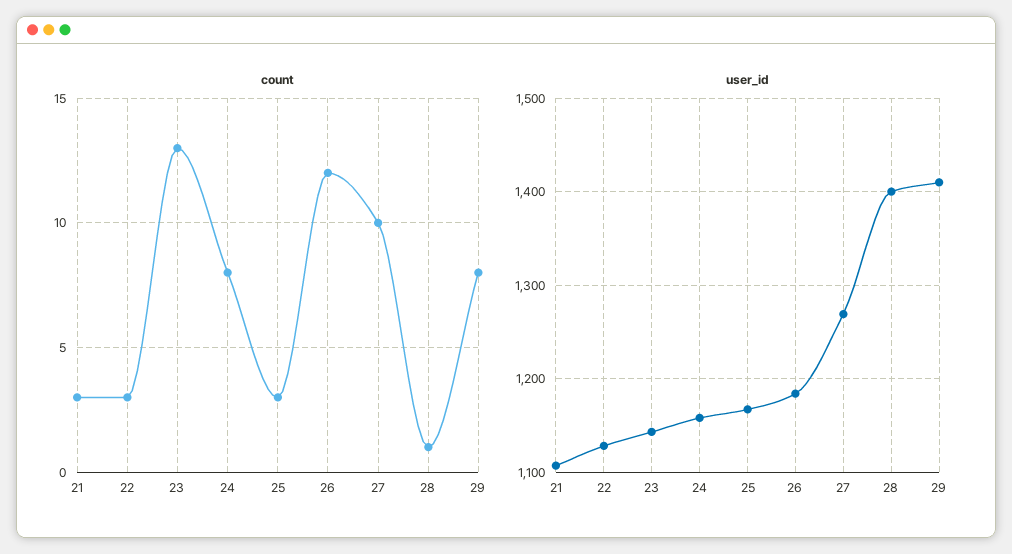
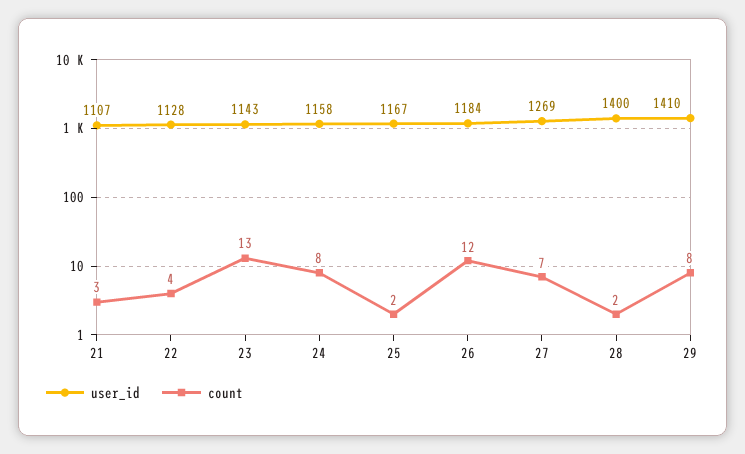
count, 22: 3 -> 4
count, 25: 3 -> 2
count, 27: 10 -> 7
count, 28: 1 -> 2

